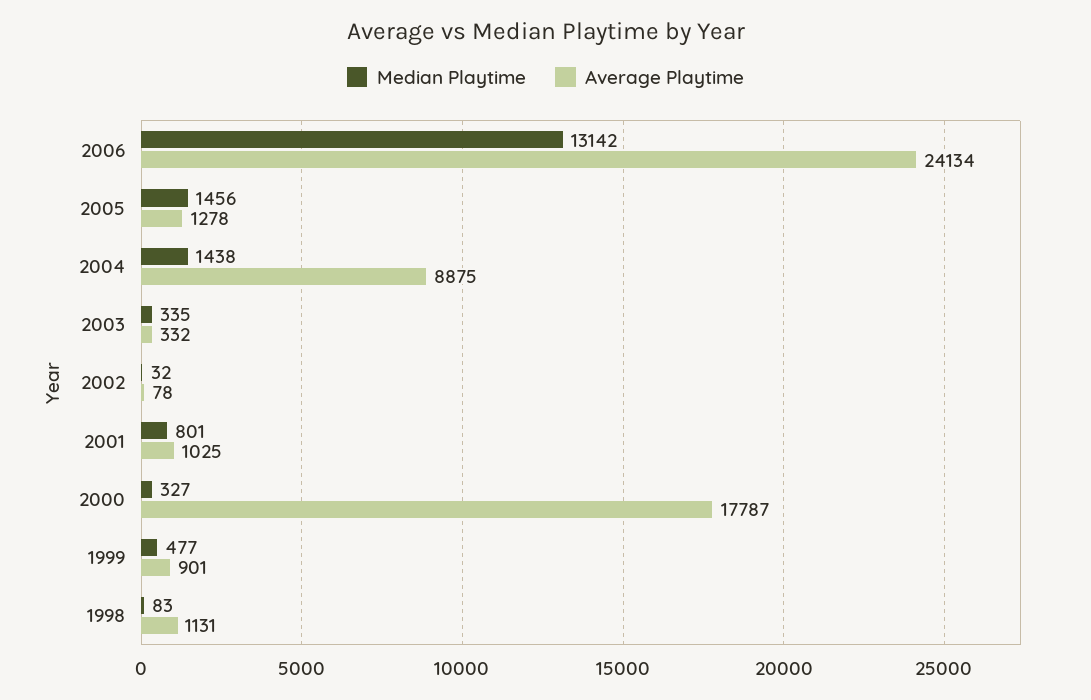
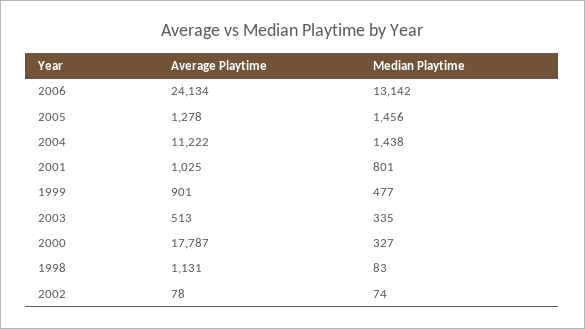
Average Playtime, 2004: 8875 -> 11222
Average Playtime, 2003: 332 -> 513
Median Playtime, 2002: 32 -> 74

